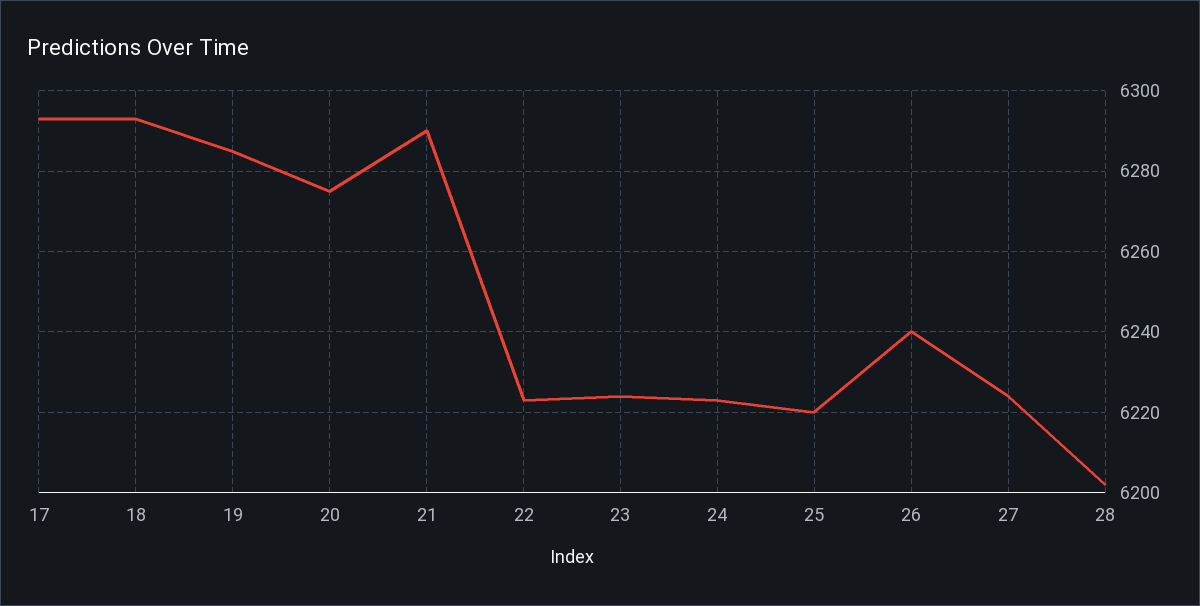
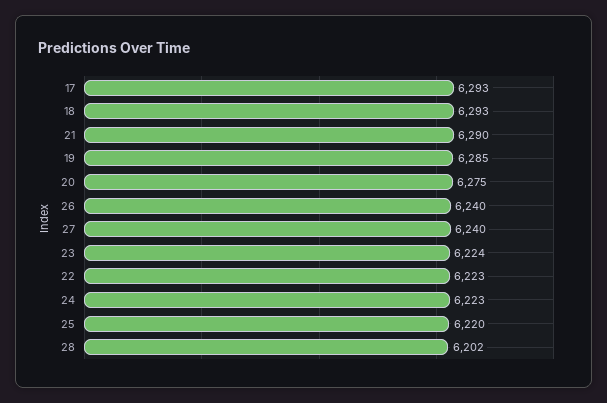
27: 6225 -> 6240

